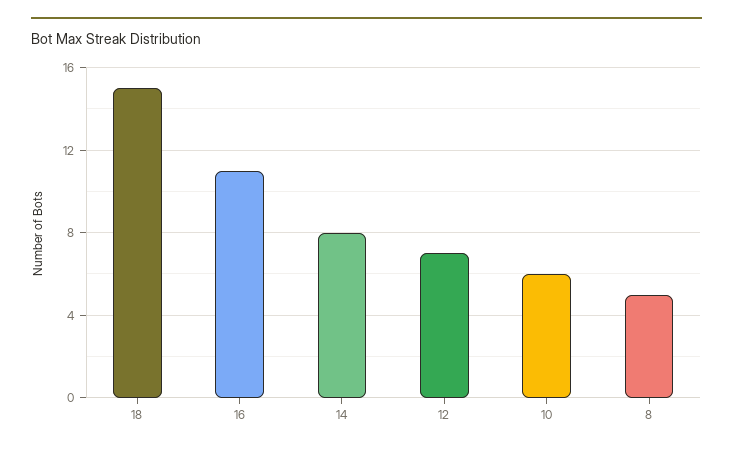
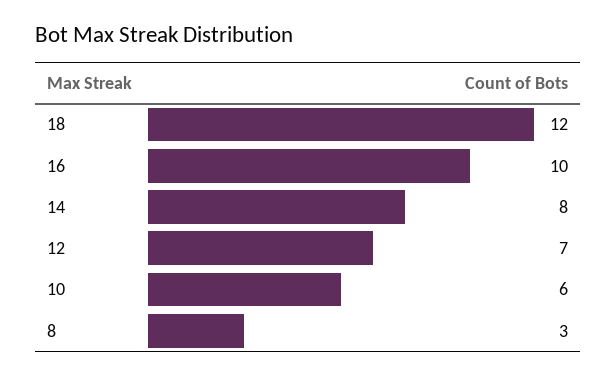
18: 15 -> 12
16: 11 -> 10
8: 5 -> 3

